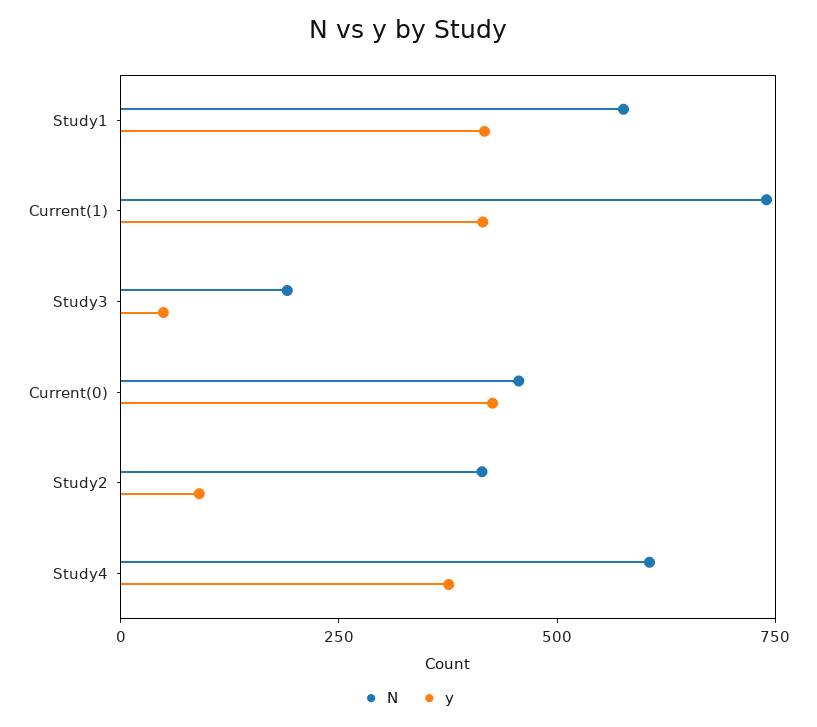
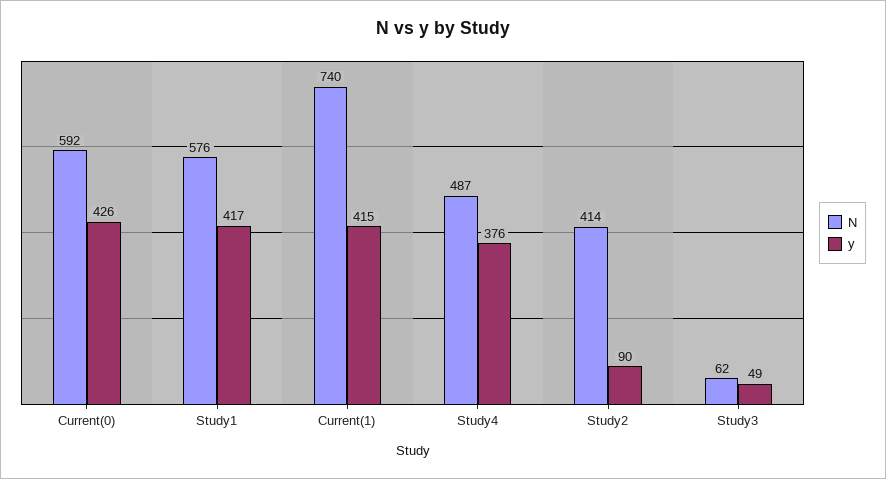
N, Study3: 200 -> 62
N, Current(0): 450 -> 592
N, Study4: 600 -> 487

